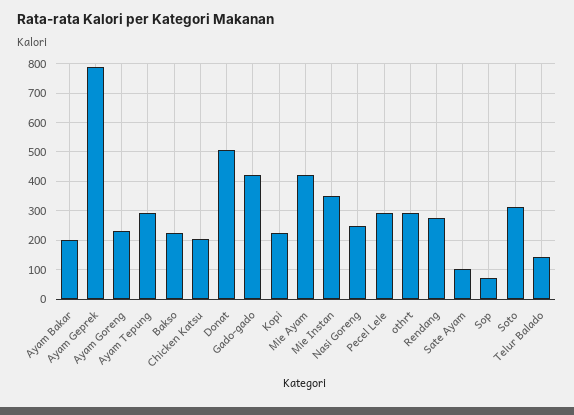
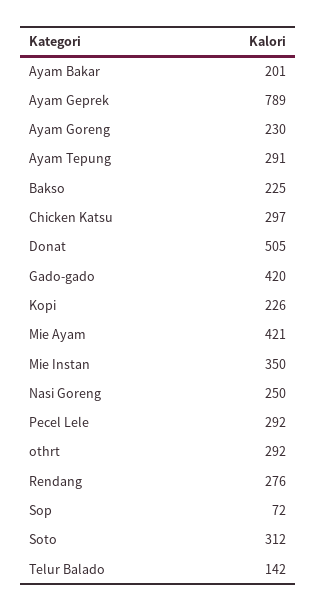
Chicken Katsu: 200 -> 297
Sate Ayam: 100 -> none

